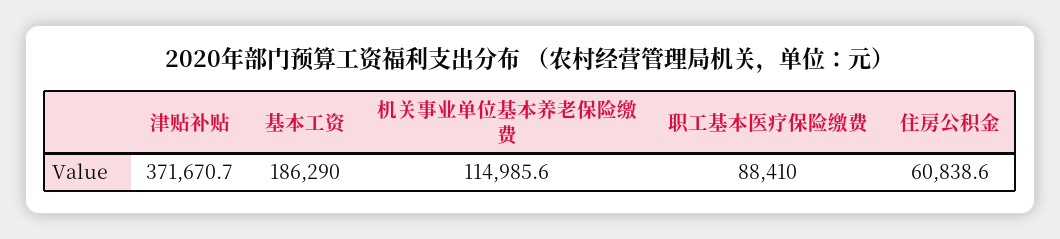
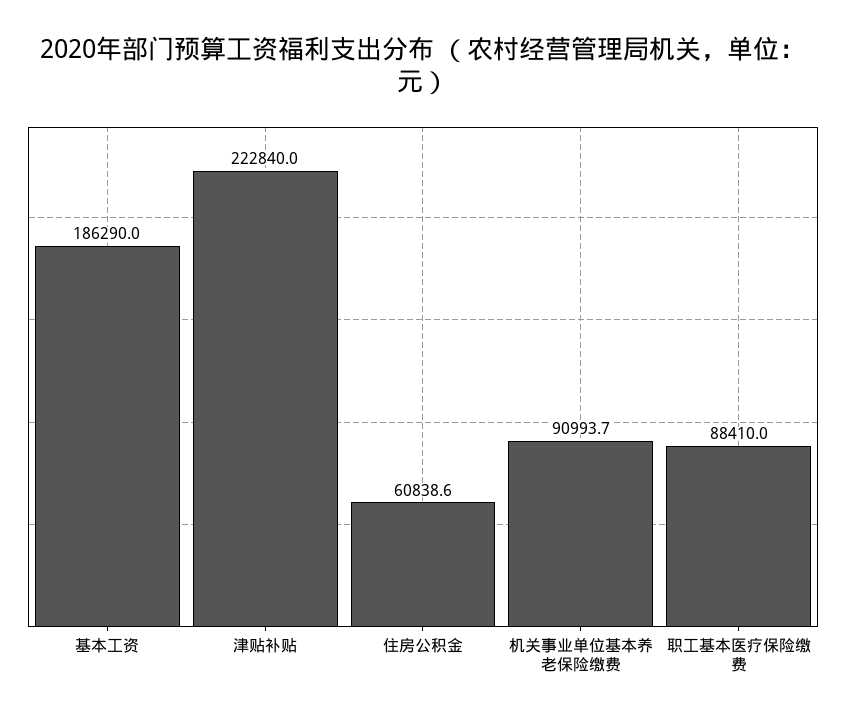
津贴补贴: 371670.7 -> 222840
机关事业单位基本养老保险缴费: 114985.6 -> 90993.7

